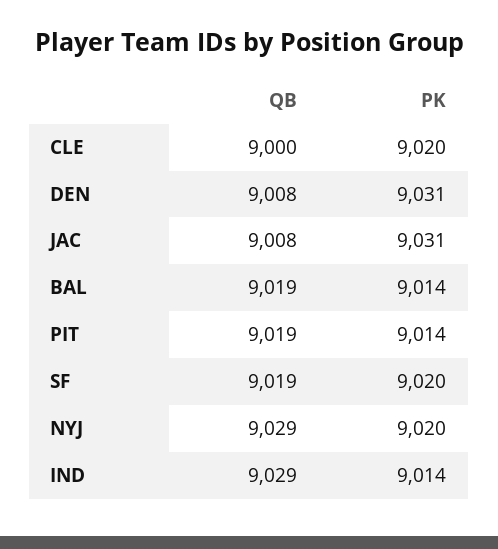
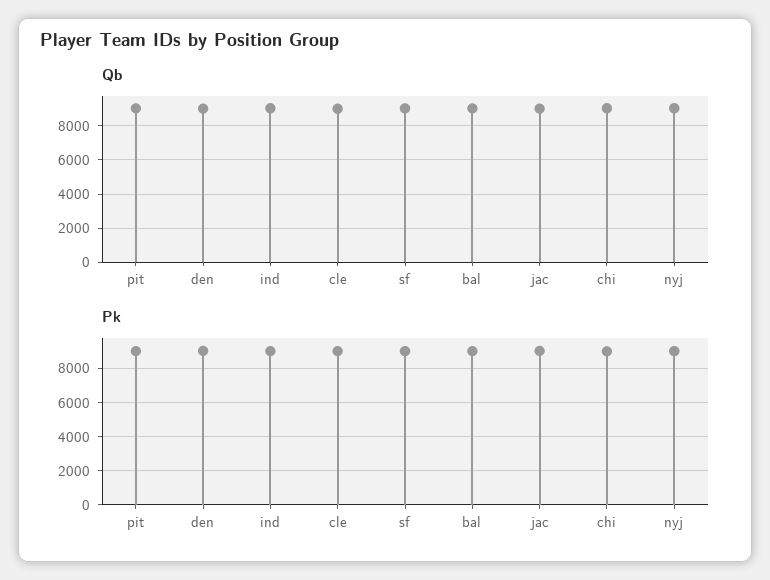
QB, chi: none -> 9000
PK, chi: none -> 9000

